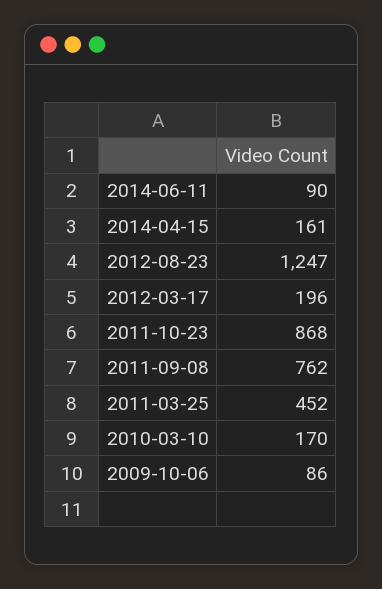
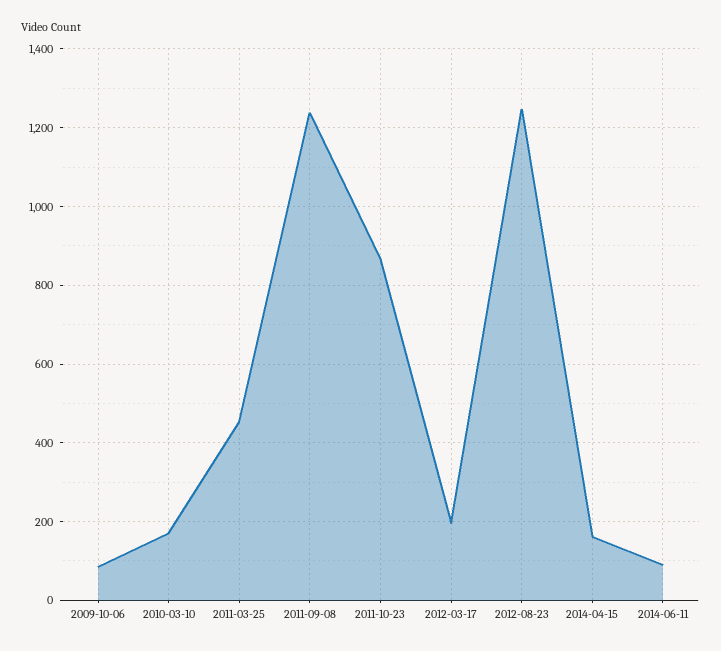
2011-09-08: 762 -> 1240

